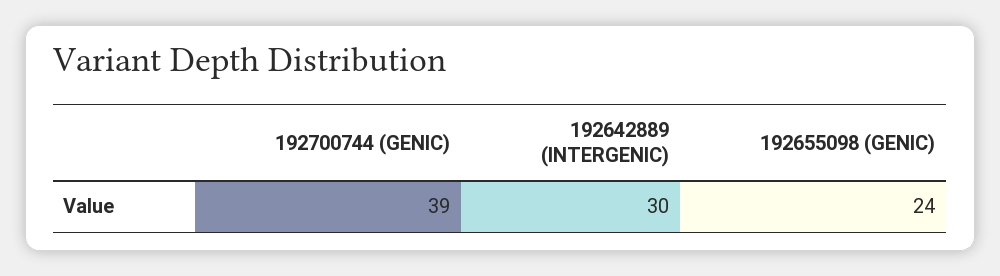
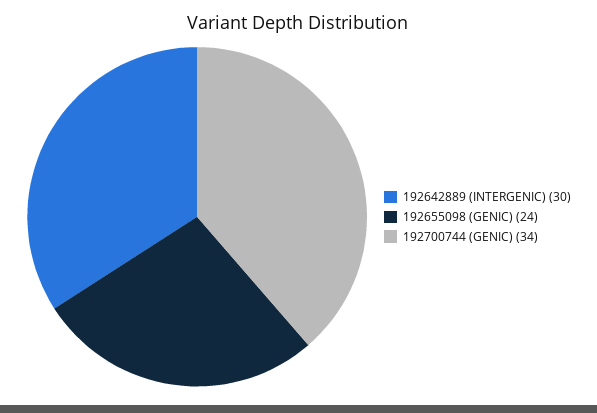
192700744 (GENIC): 39 -> 34

